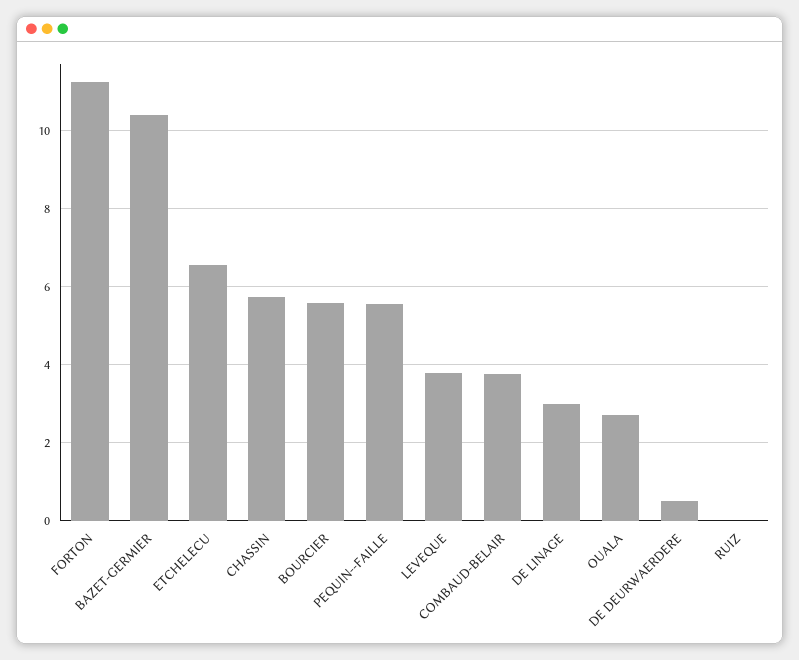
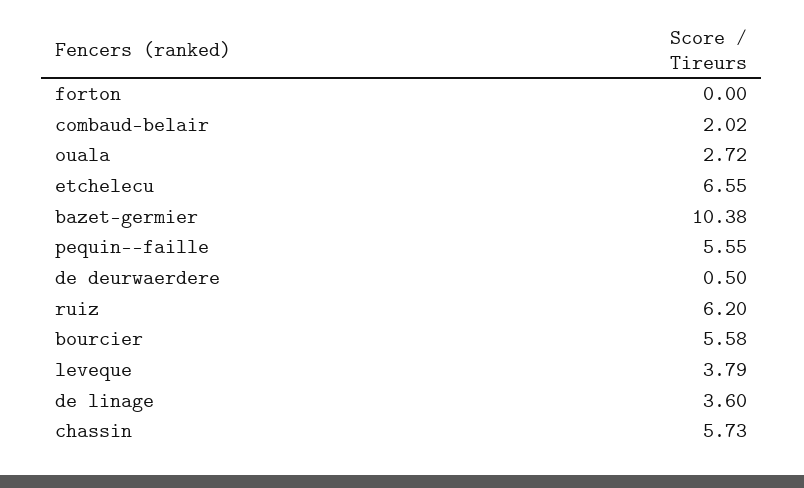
FORTON: 11.2 -> 0
COMBAUD-BELAIR: 3.8 -> 2.02
DE LINAGE: 3 -> 3.6
RUIZ: 0 -> 6.2

